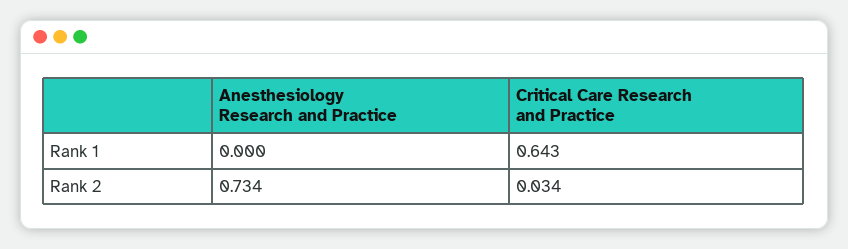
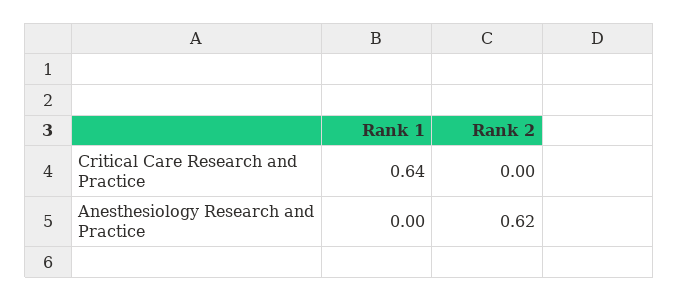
Anesthesiology Research and Practice, Rank 2: 0.734 -> 0.62
Critical Care Research and Practice, Rank 2: 0.034 -> 0

